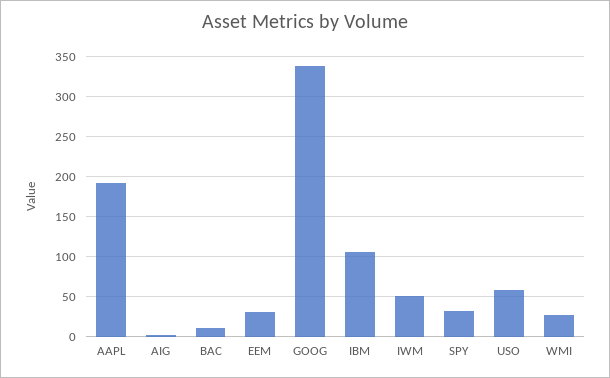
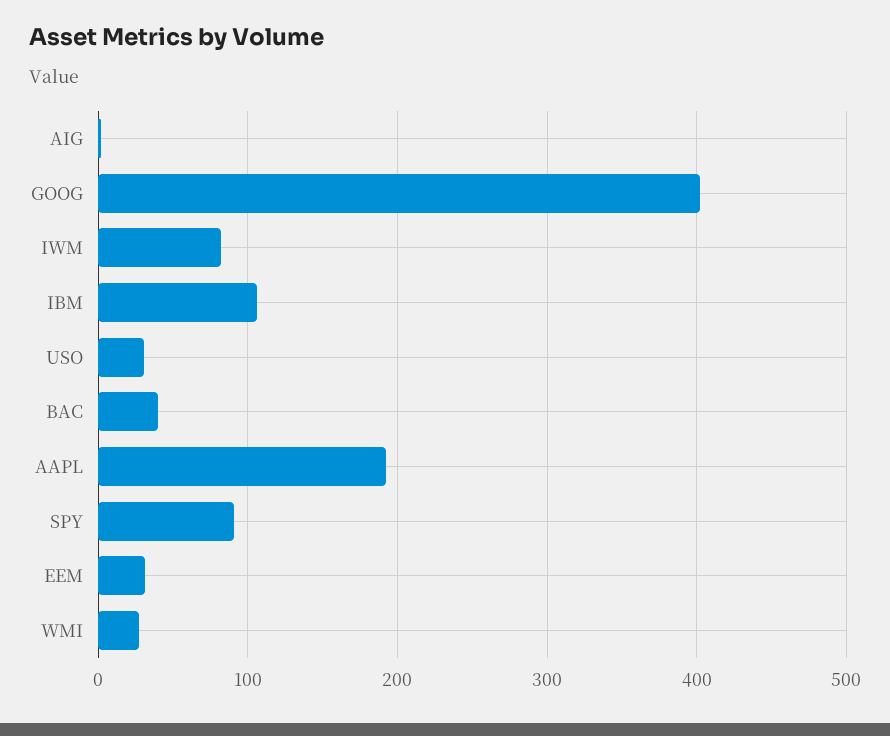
BAC: 10 -> 40
GOOG: 340 -> 400
IWM: 50 -> 80
SPY: 30 -> 90
USO: 60 -> 30

